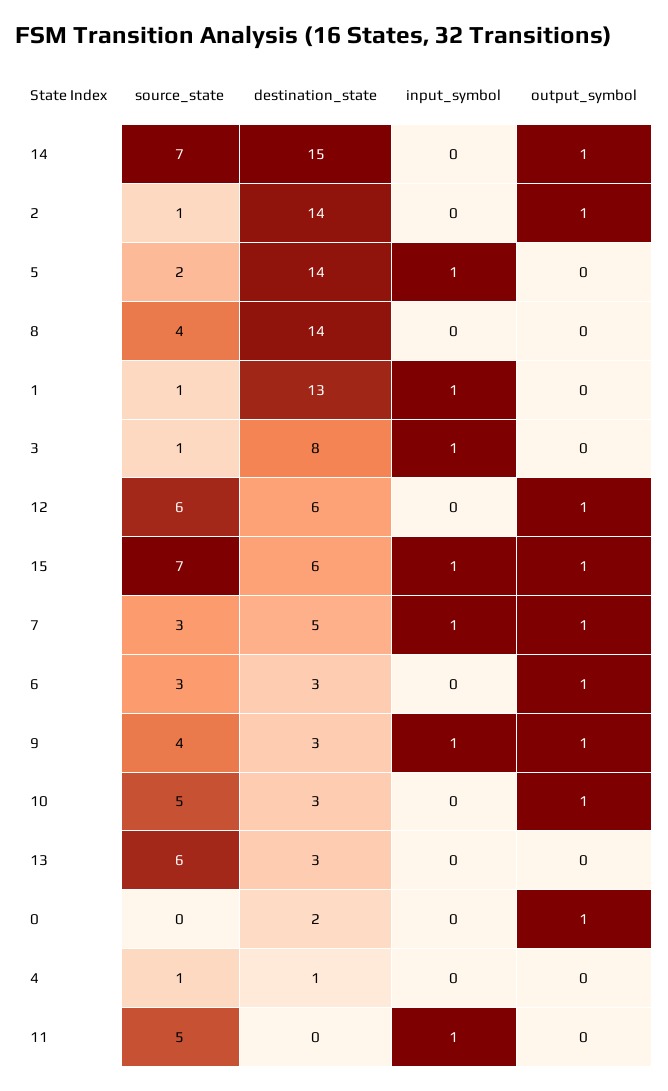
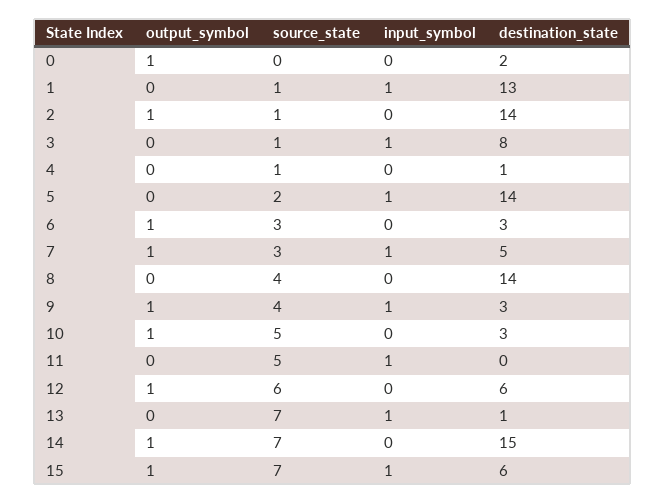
source_state, 13: 6 -> 7
destination_state, 13: 3 -> 1
input_symbol, 13: 0 -> 1

